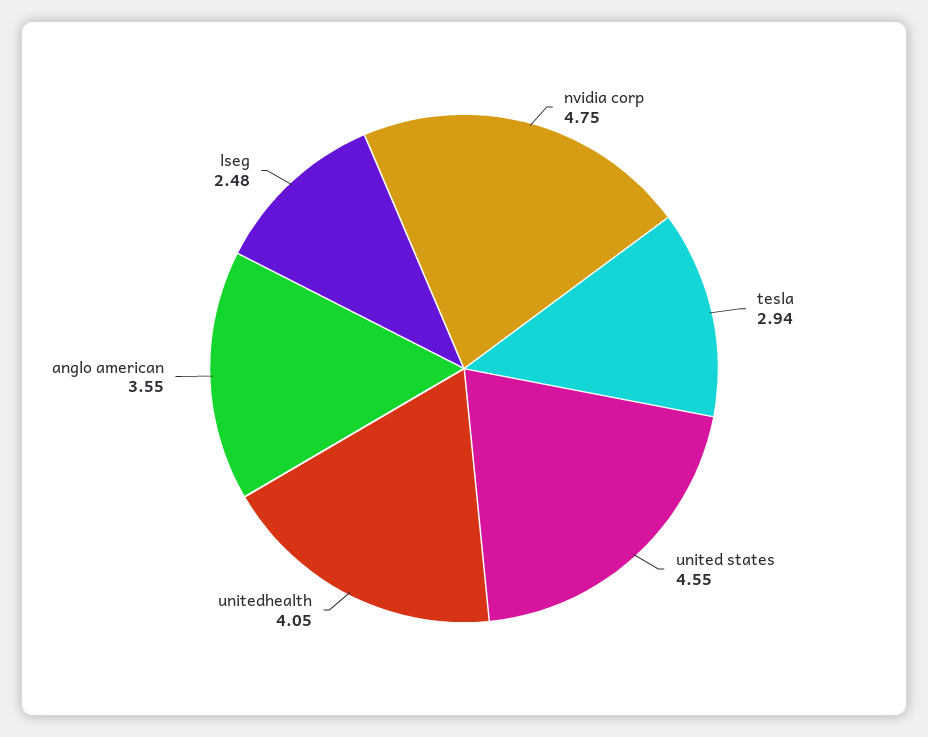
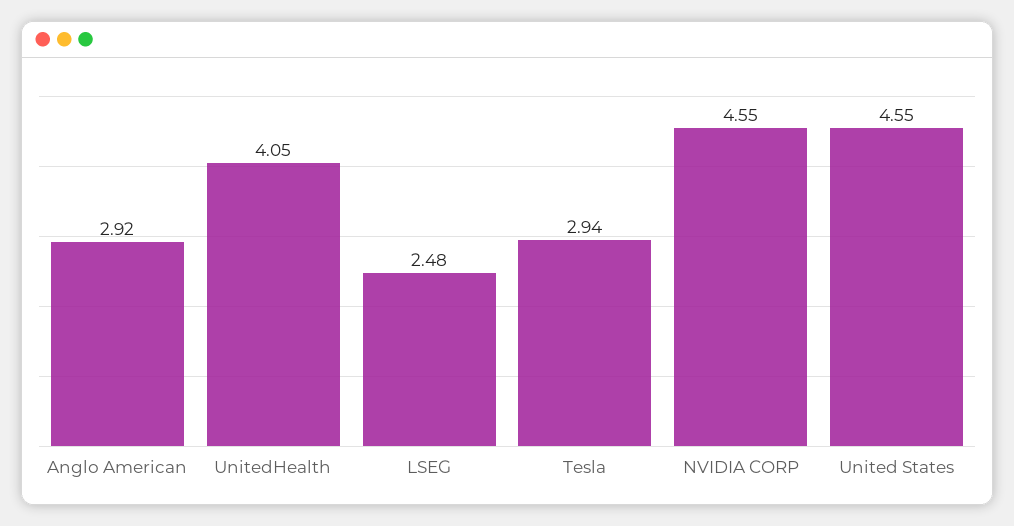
nvidia corp: 4.75 -> 4.55
anglo american: 3.55 -> 2.92

